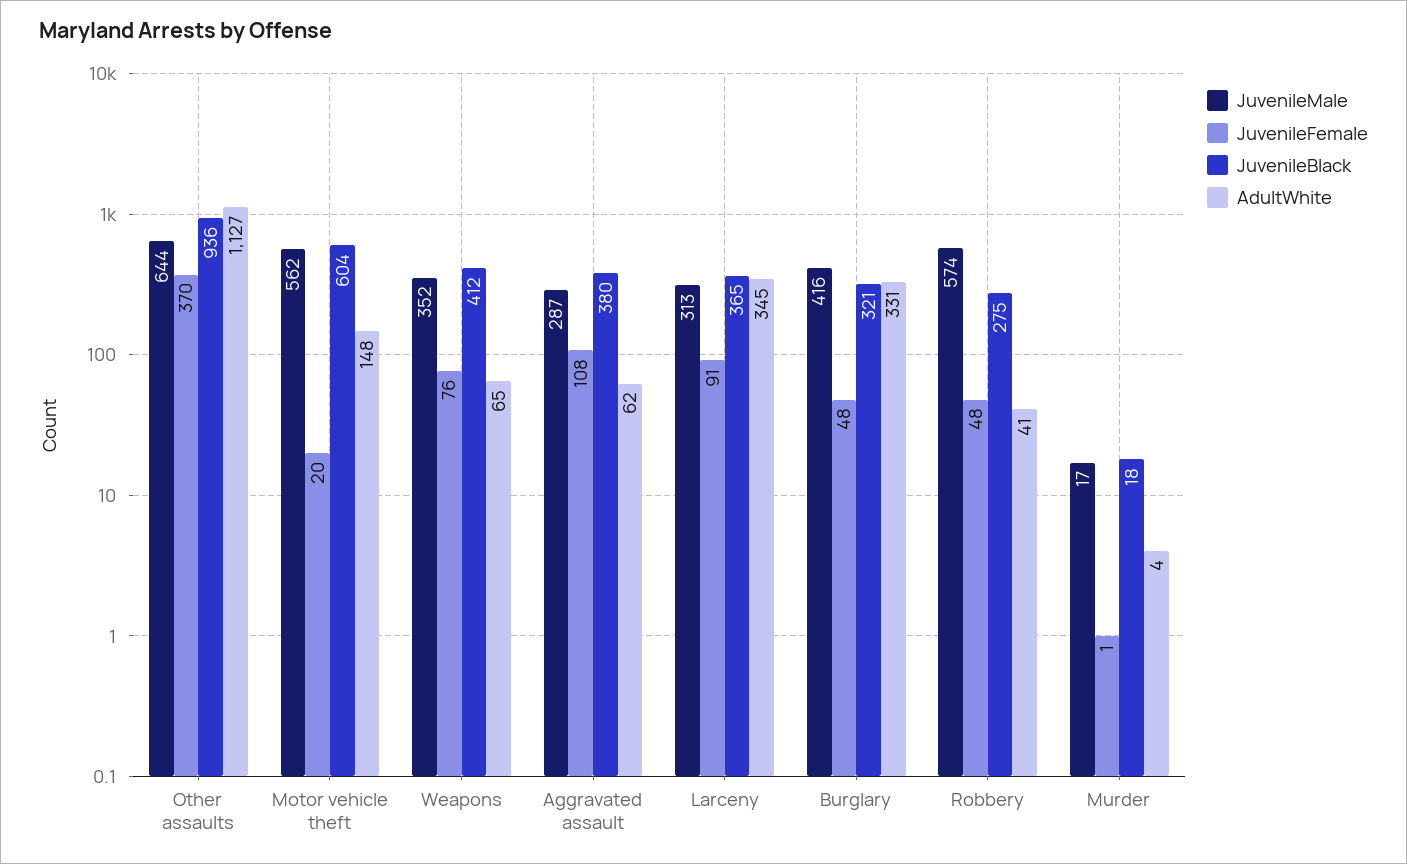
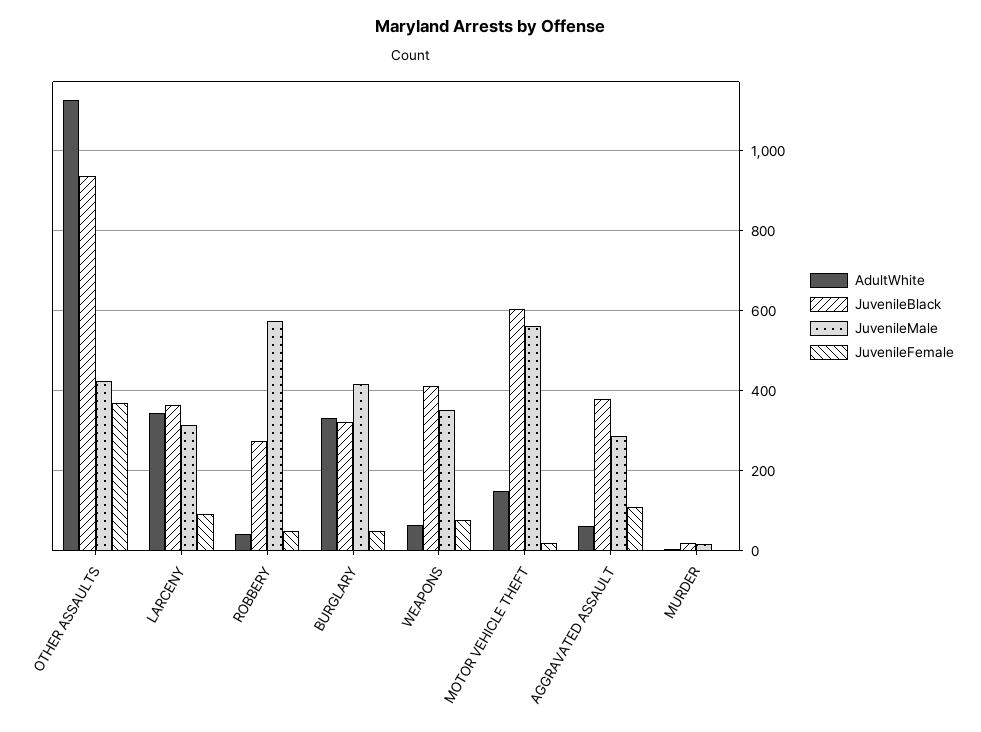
JuvenileMale, Other assaults: 644 -> 420

